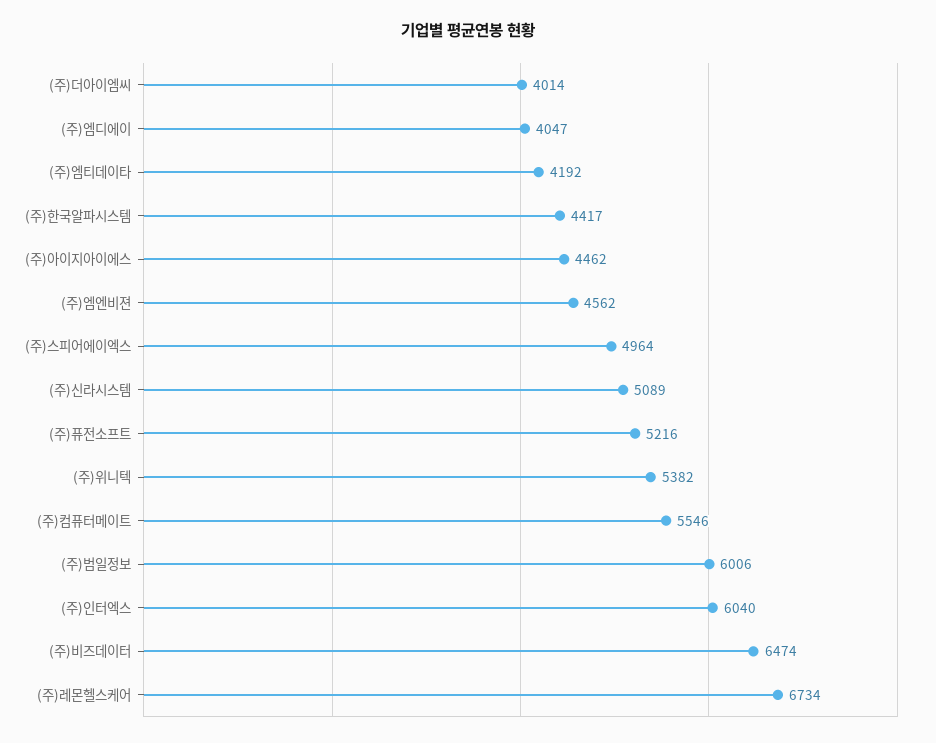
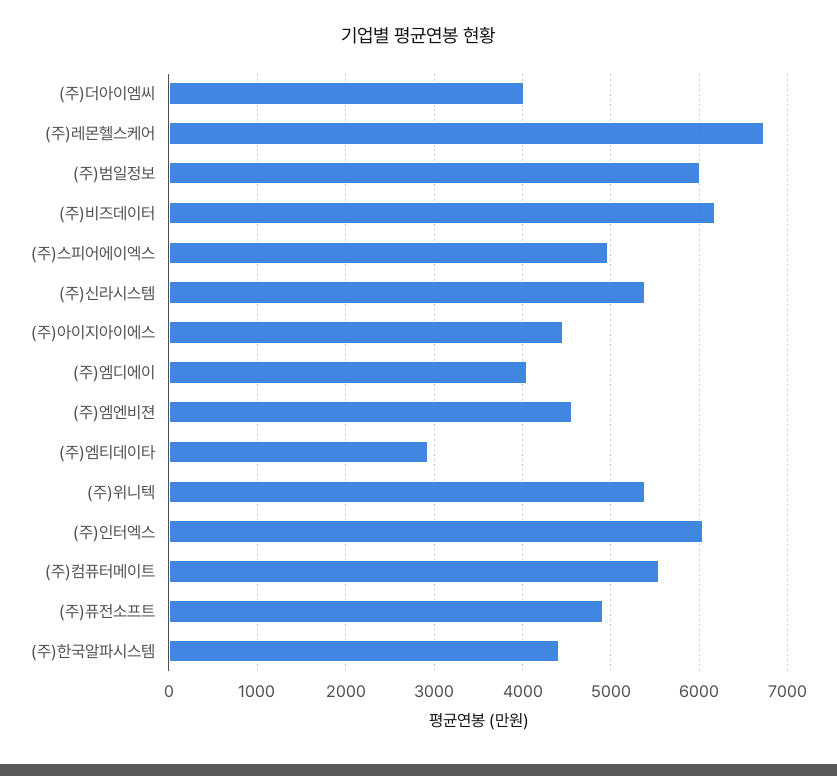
(주)엠티데이타: 4192 -> 2900
(주)신라시스템: 5089 -> 5400
(주)퓨전소프트: 5216 -> 4900
(주)비즈데이터: 6474 -> 6200

